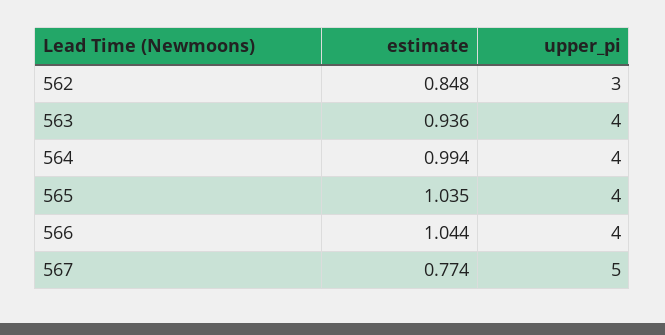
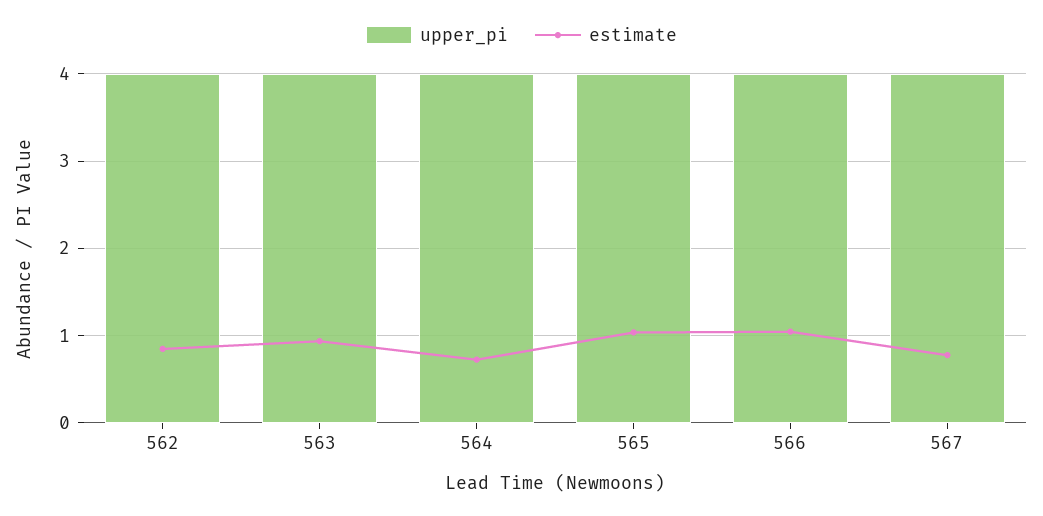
upper_pi, 562: 3 -> 4
estimate, 564: 0.994 -> 0.7
upper_pi, 567: 5 -> 4

